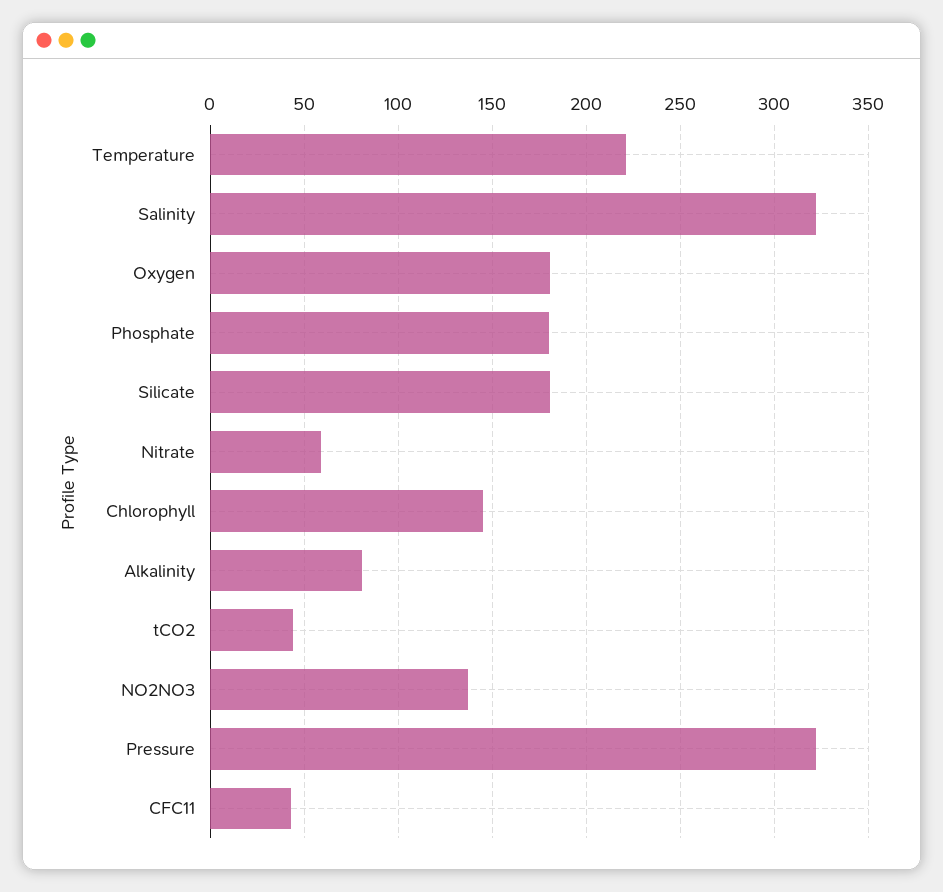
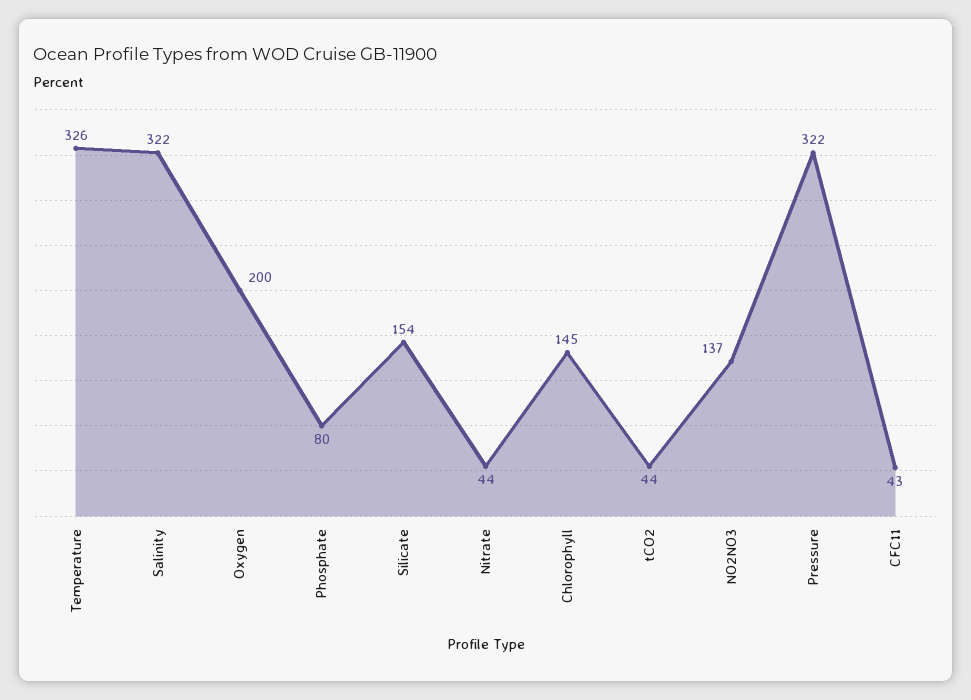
Temperature: 220 -> 326
Oxygen: 180 -> 200
Phosphate: 180 -> 80
Silicate: 180 -> 154
Nitrate: 60 -> 44
Alkalinity: 80 -> none

